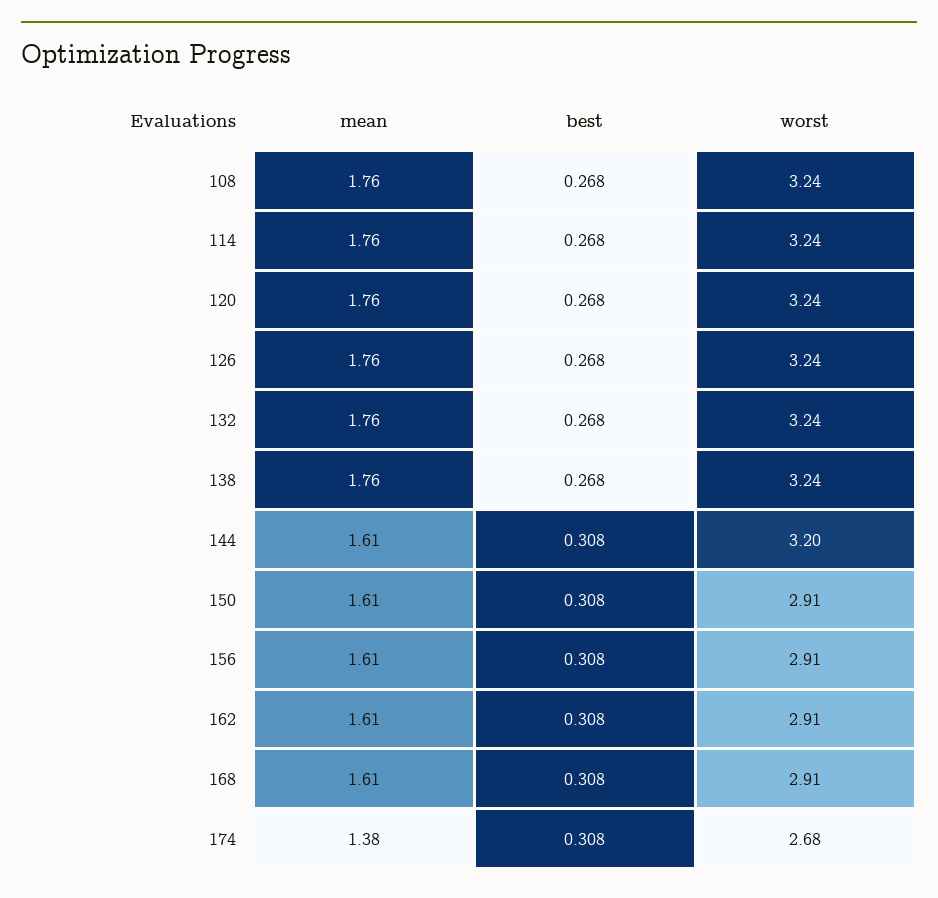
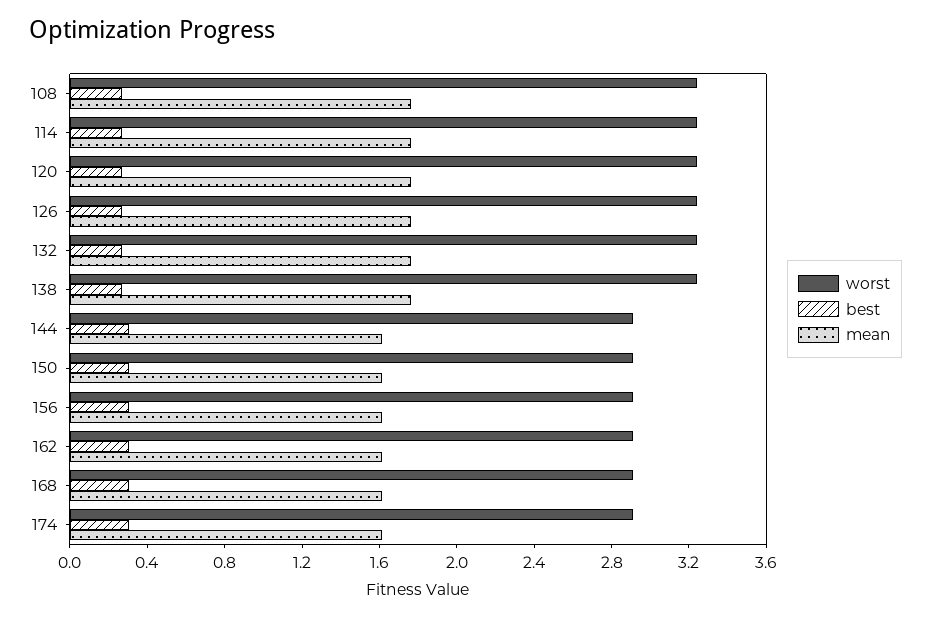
worst, 144: 3.2 -> 2.9
mean, 174: 1.38 -> 1.6
worst, 174: 2.68 -> 2.9

